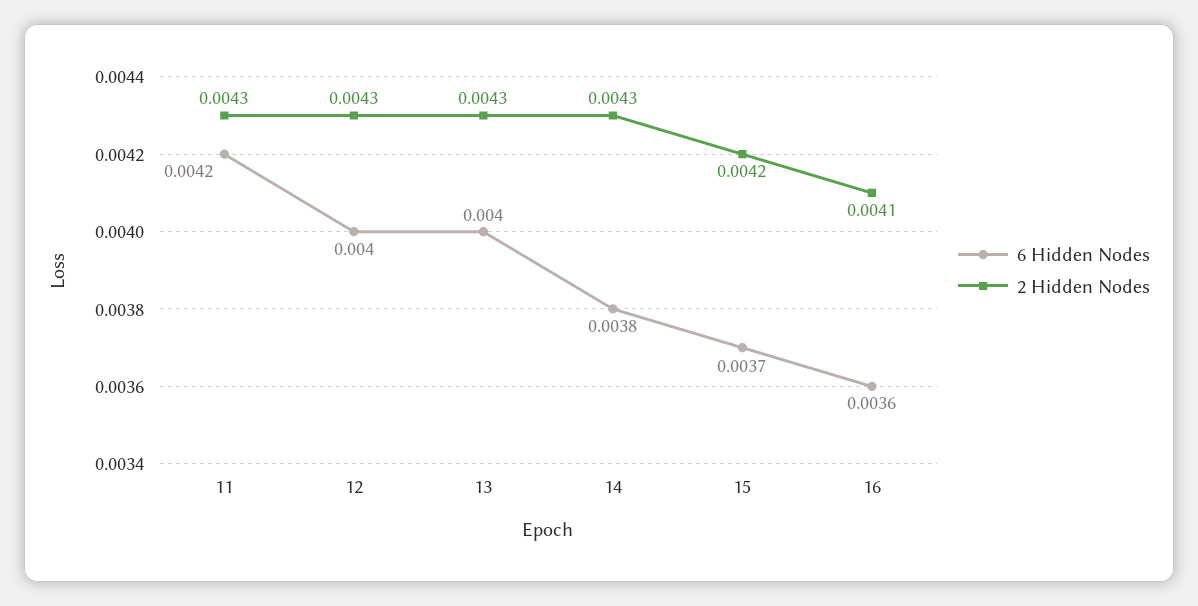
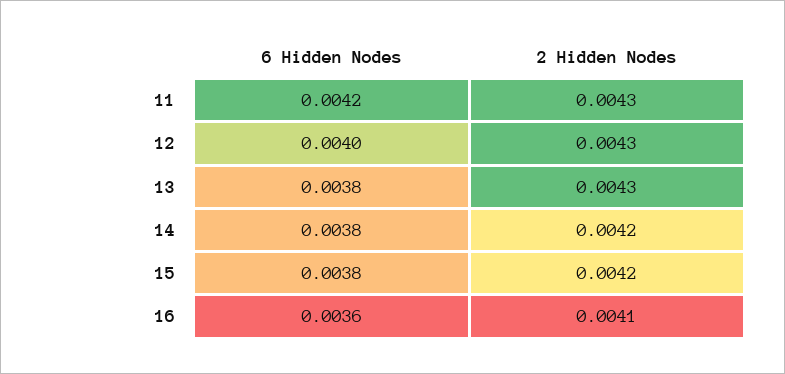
6 Hidden Nodes, 13: 0.004 -> 0.0038
2 Hidden Nodes, 14: 0.0043 -> 0.0042
6 Hidden Nodes, 15: 0.0037 -> 0.0038

